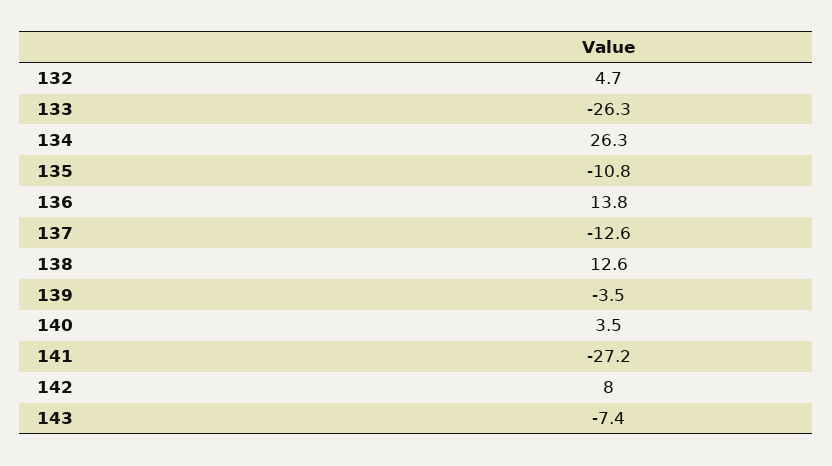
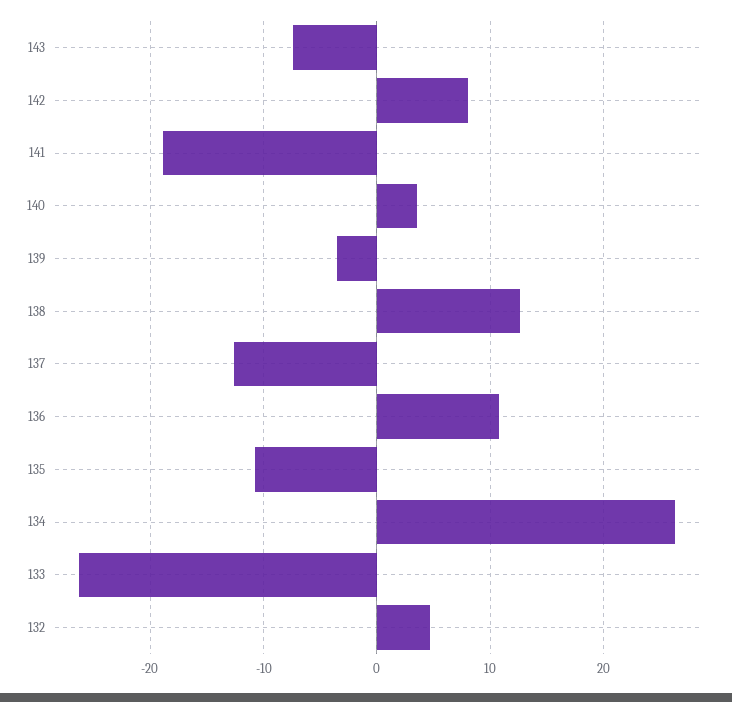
136: 13.8 -> 11
141: -27.2 -> -19

